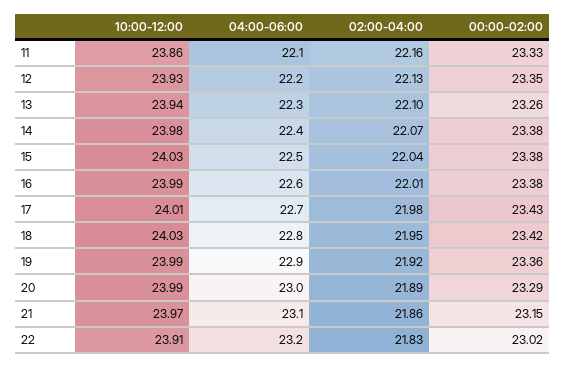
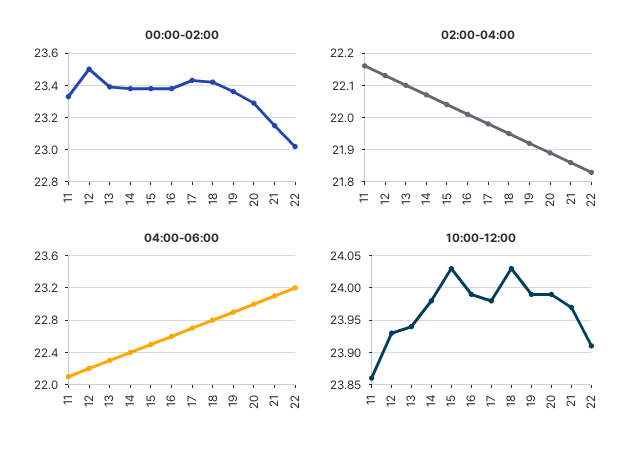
00:00-02:00, 12: 23.35 -> 23.5
00:00-02:00, 13: 23.26 -> 23.4
10:00-12:00, 17: 24.01 -> 23.98

